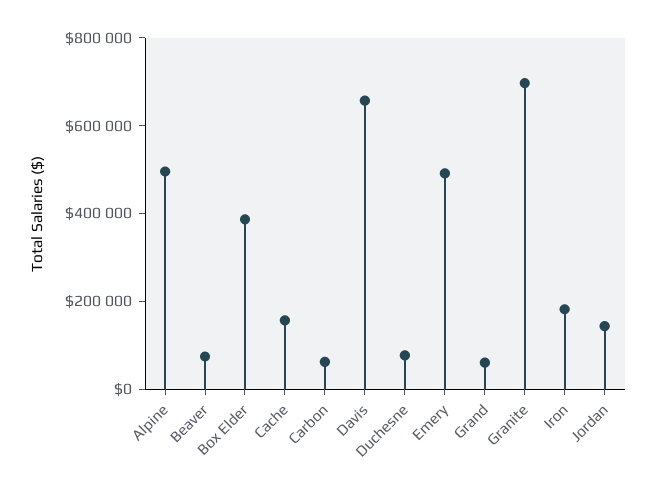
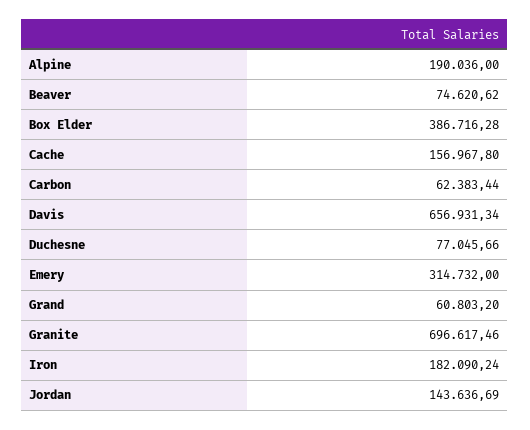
Alpine: 500000 -> 190036
Emery: 500000 -> 314732

